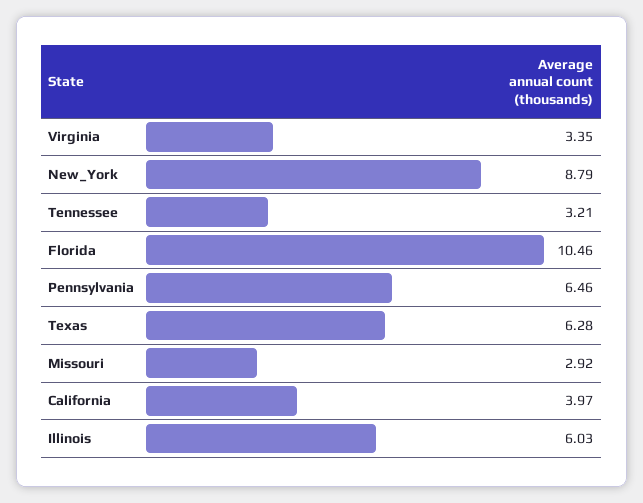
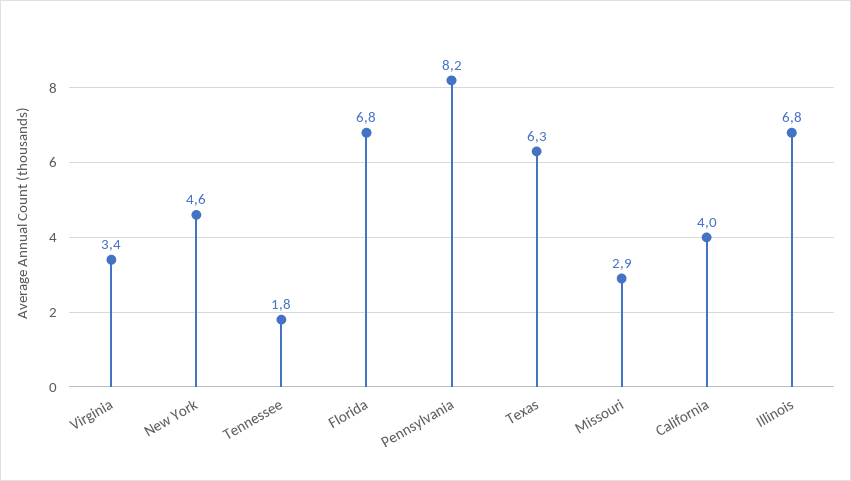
New_York: 8.79 -> 4.6
Tennessee: 3.21 -> 1.8
Florida: 10.46 -> 6.8
Pennsylvania: 6.46 -> 8.2
Illinois: 6.03 -> 6.8

